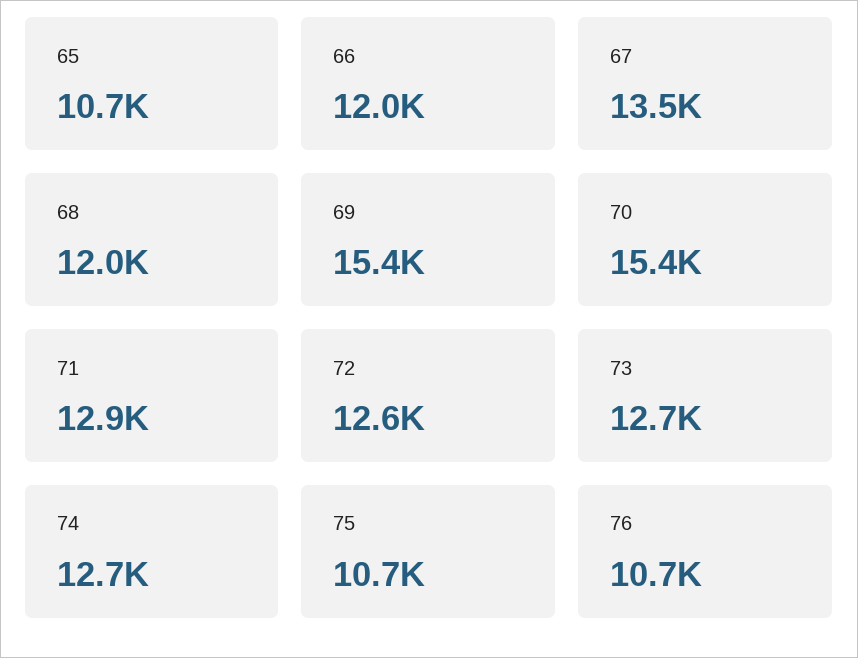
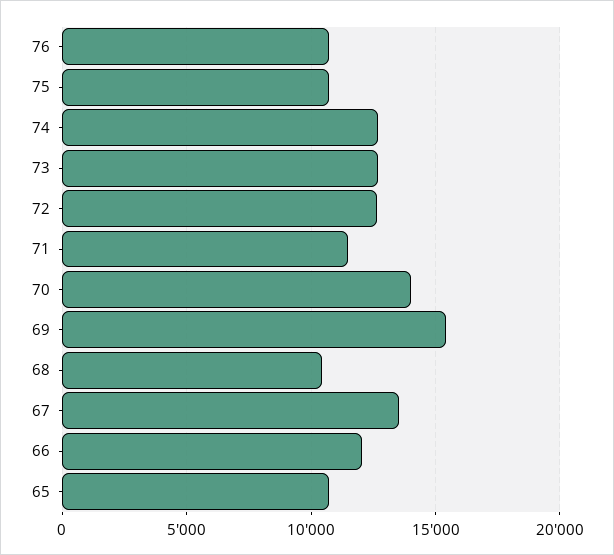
68: 12000 -> 10500
70: 15400 -> 14000
71: 12900 -> 11500

